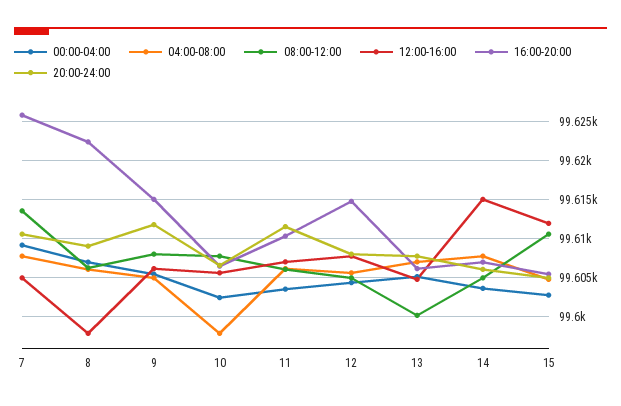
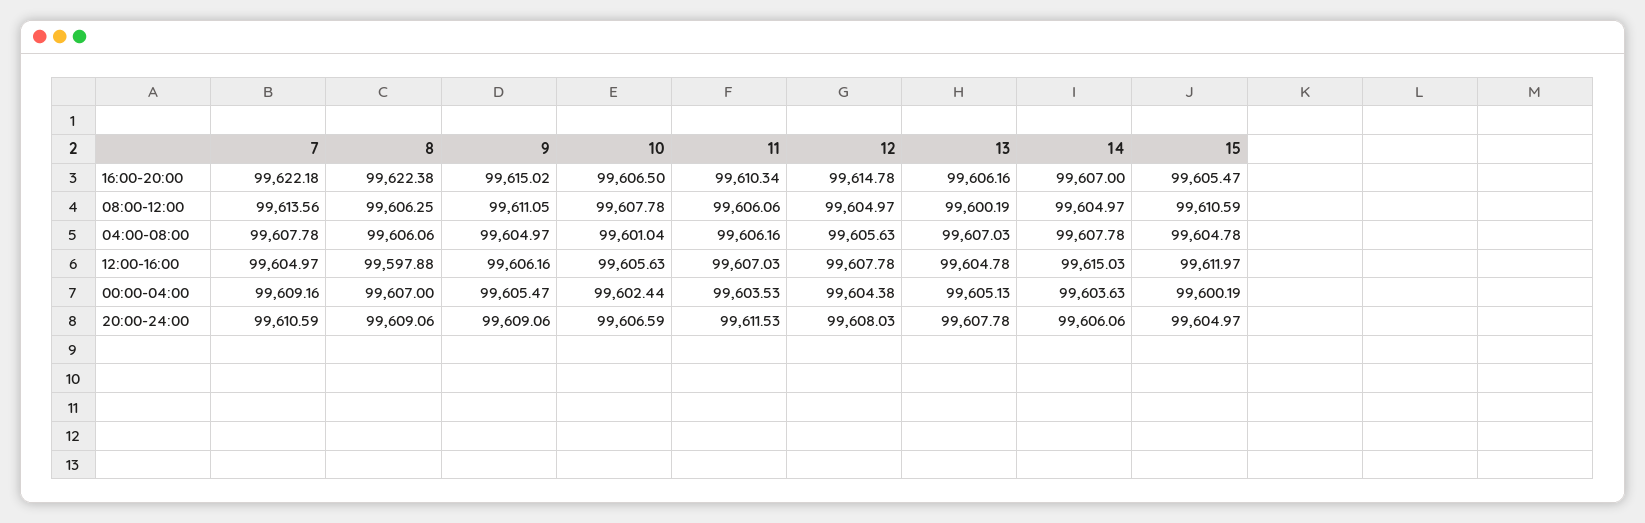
16:00-20:00, 7: 99626 -> 99622.18
08:00-12:00, 9: 99608 -> 99611.05
20:00-24:00, 9: 99612 -> 99609.06
04:00-08:00, 10: 99598 -> 99601.04
00:00-04:00, 15: 99603 -> 99600.19

